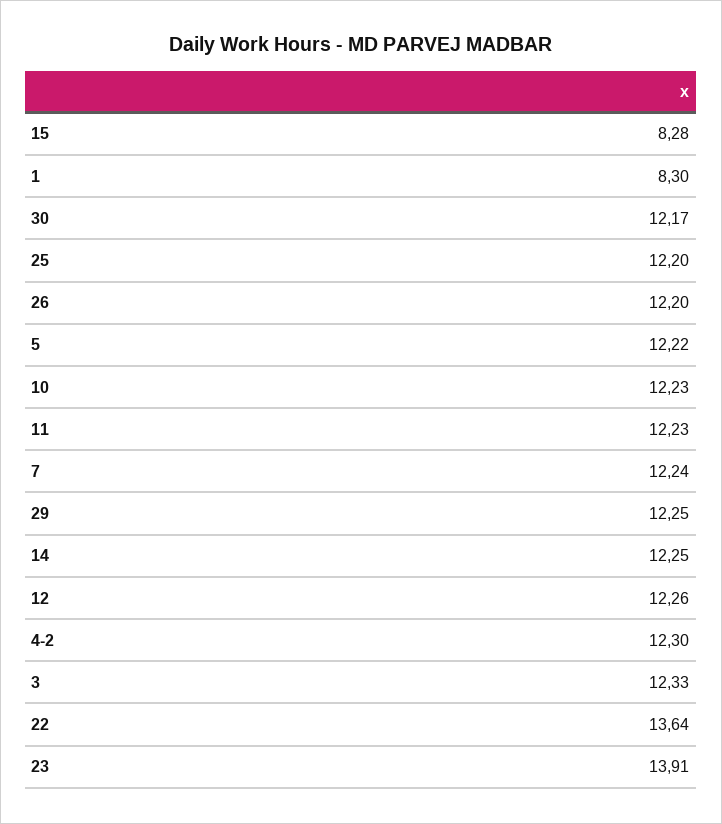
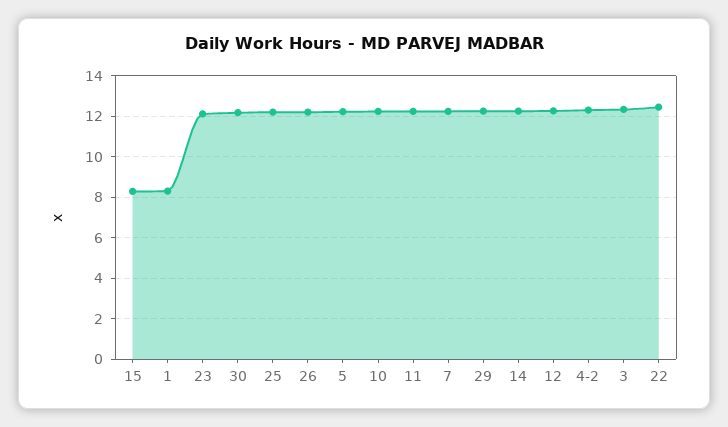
22: 13.64 -> 12.5
23: 13.91 -> 12

